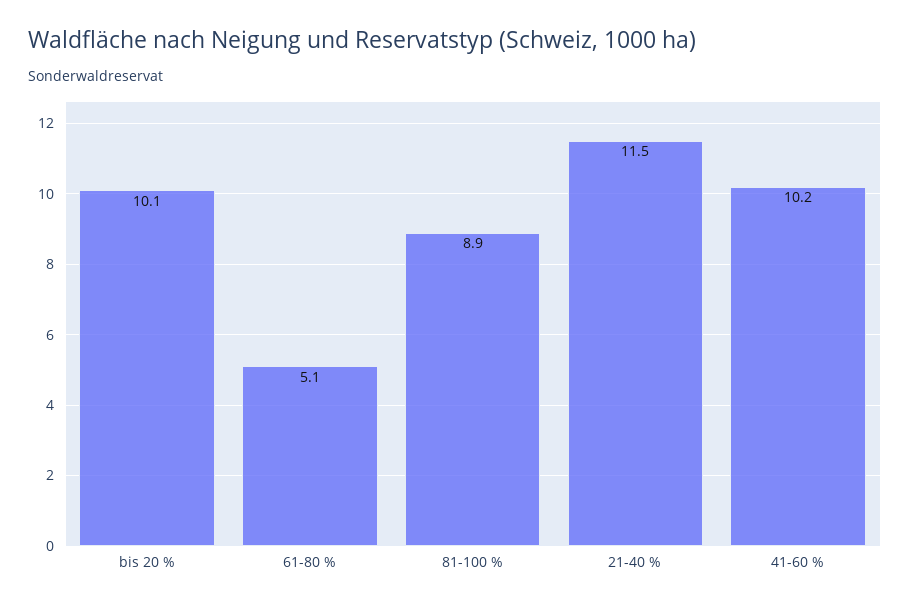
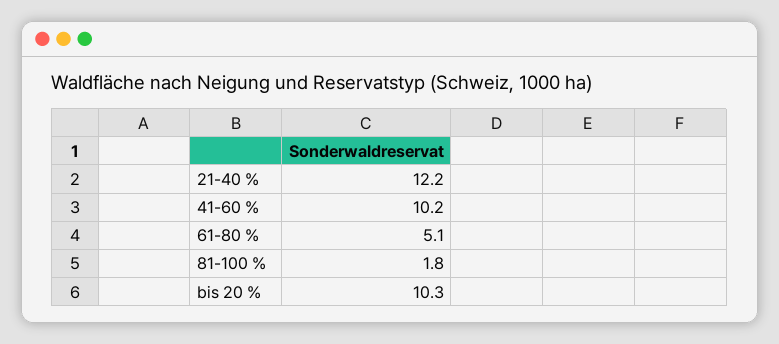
bis 20 %: 10.1 -> 10.3
81-100 %: 8.9 -> 1.8
21-40 %: 11.5 -> 12.2

